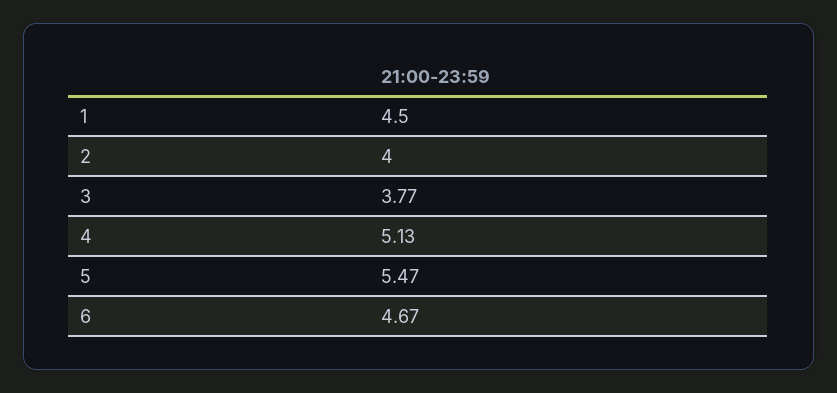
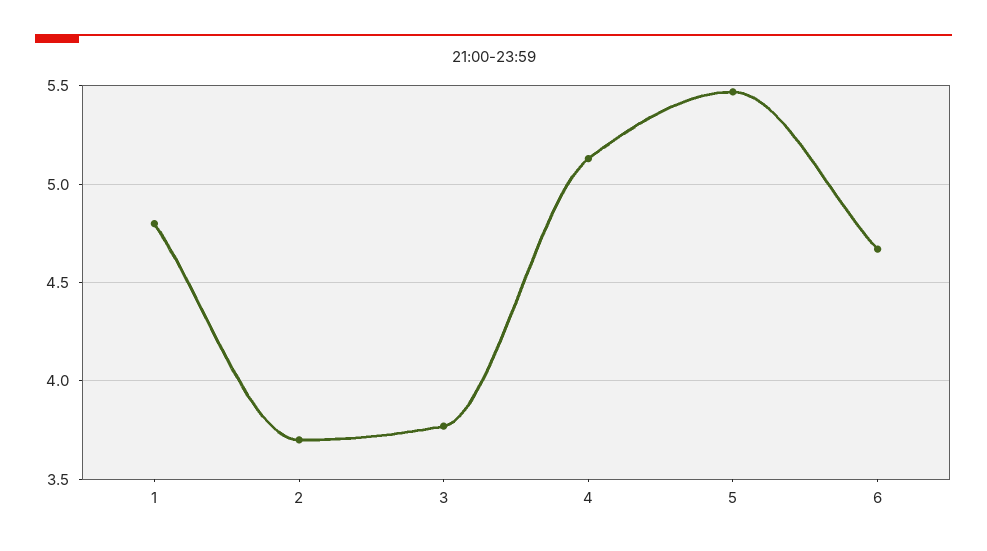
1: 4.5 -> 4.8
2: 4 -> 3.7

